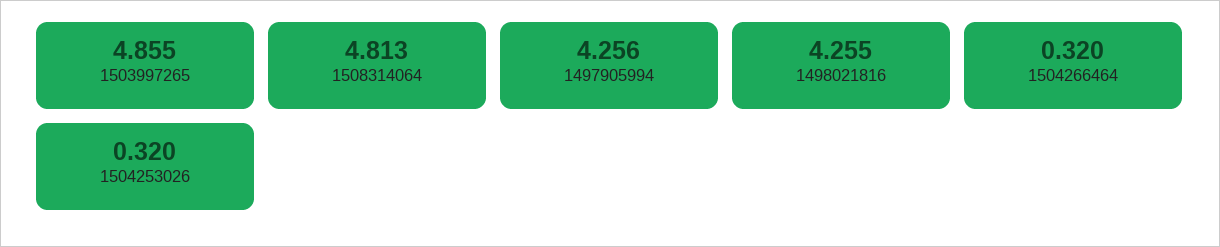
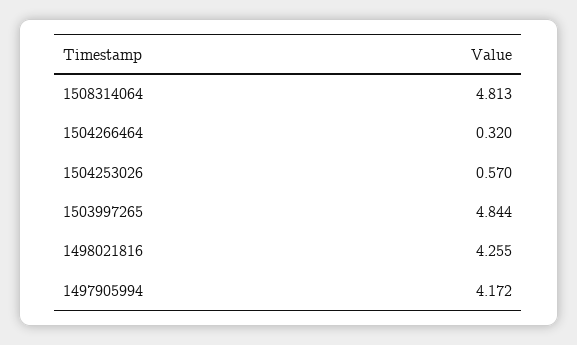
1503997265: 4.855 -> 4.844
1497905994: 4.256 -> 4.172
1504253026: 0.32 -> 0.57

